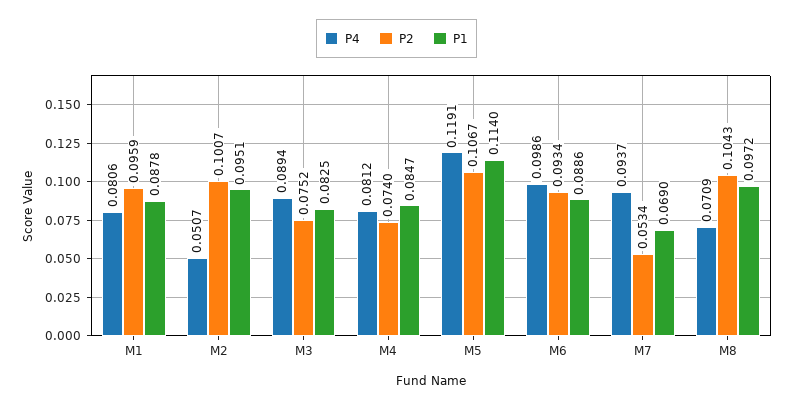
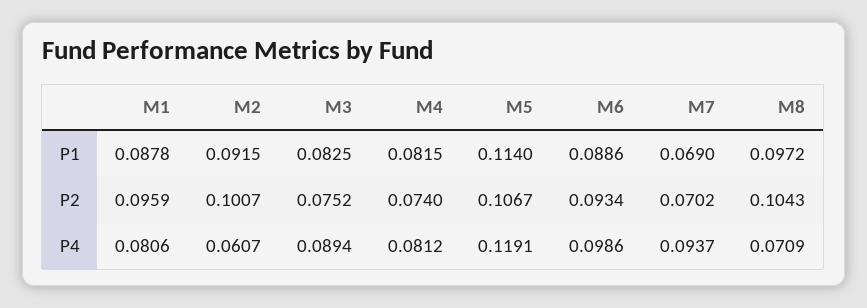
P4, M2: 0.0507 -> 0.0607
P1, M2: 0.0951 -> 0.0915
P1, M4: 0.0847 -> 0.0815
P2, M7: 0.0534 -> 0.0702

